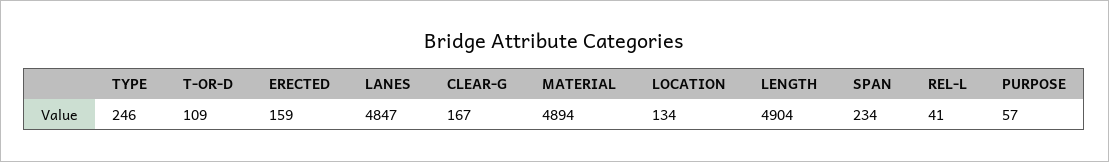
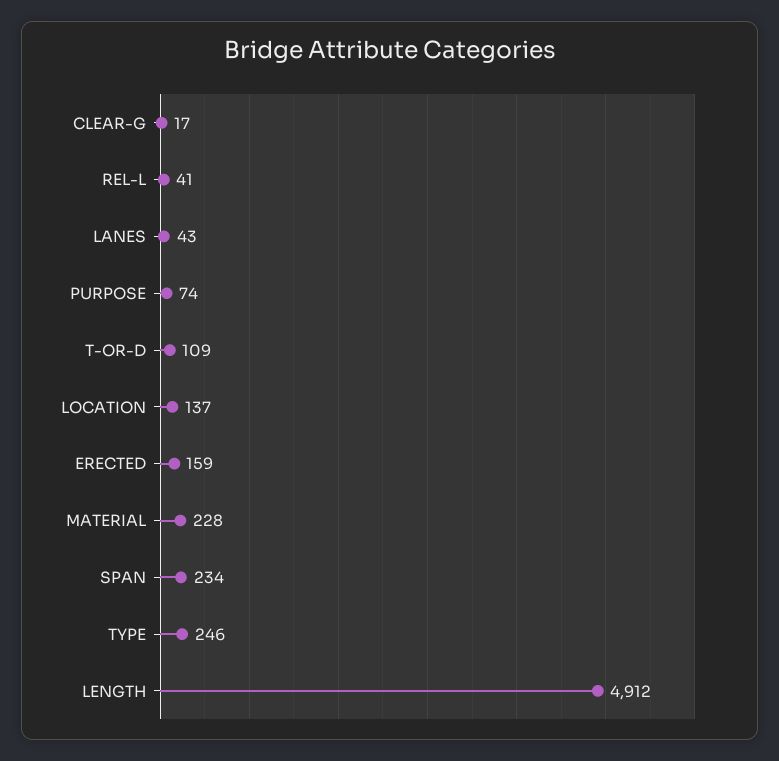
LANES: 4847 -> 43
CLEAR-G: 167 -> 17
MATERIAL: 4894 -> 228
LOCATION: 134 -> 137
LENGTH: 4904 -> 4912
PURPOSE: 57 -> 74

